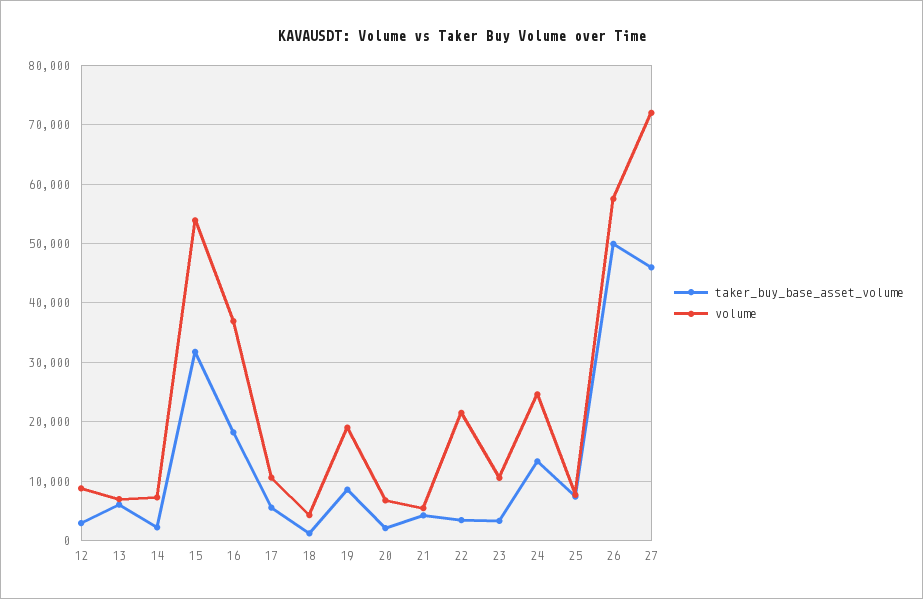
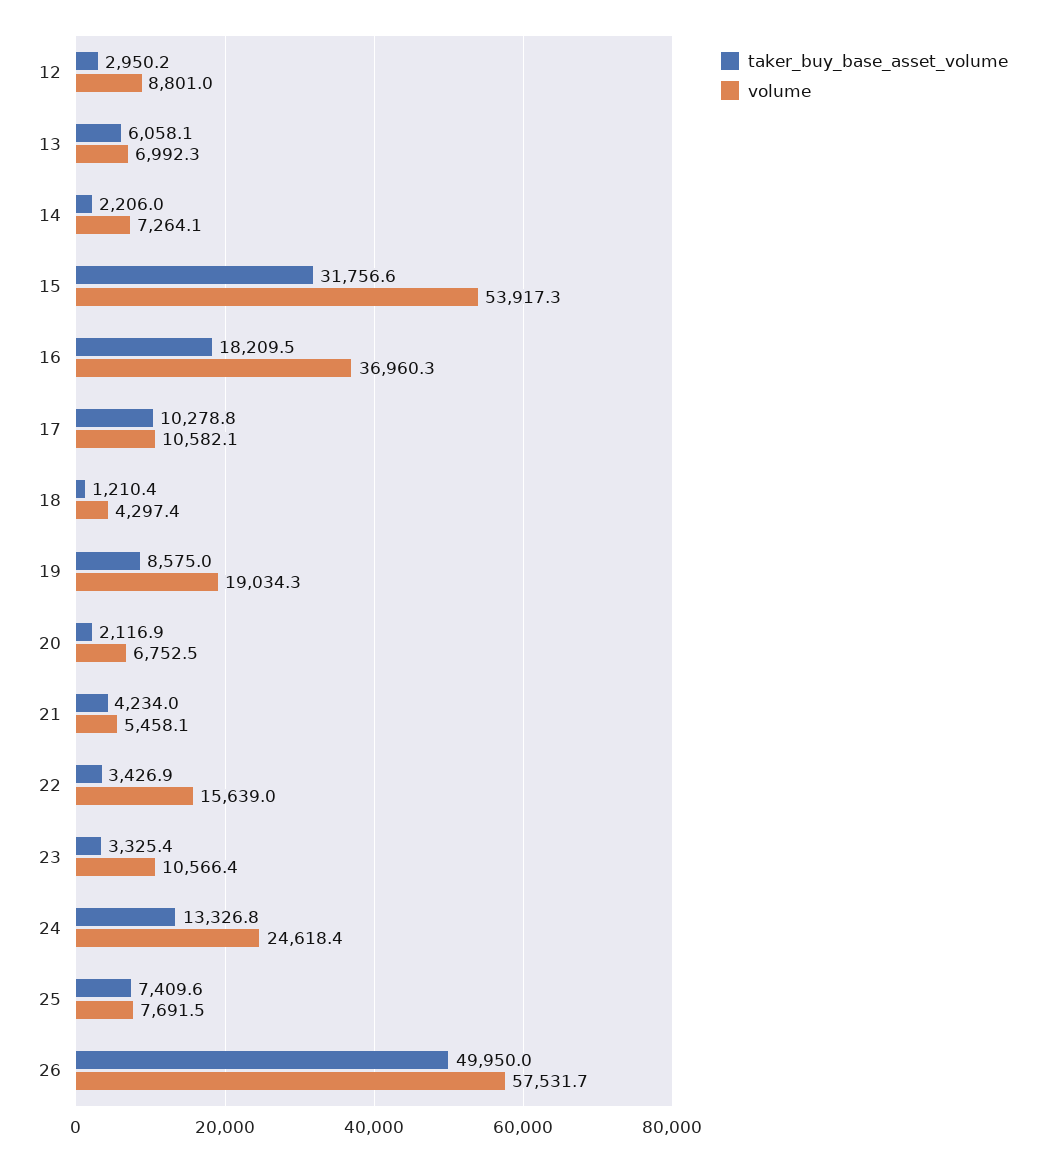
taker_buy_base_asset_volume, 17: 6000 -> 10278.8
volume, 22: 22000 -> 15639
taker_buy_base_asset_volume, 27: 46000 -> none
volume, 27: 72000 -> none

